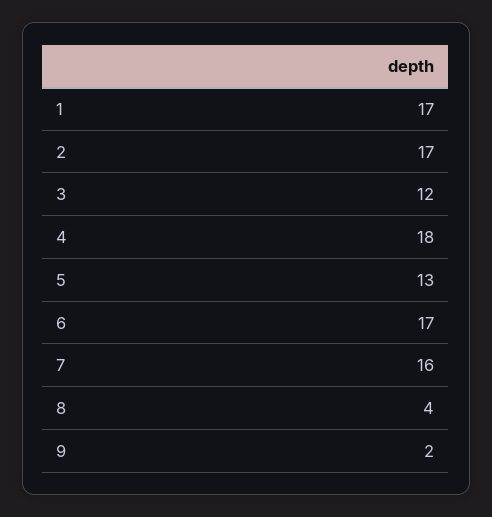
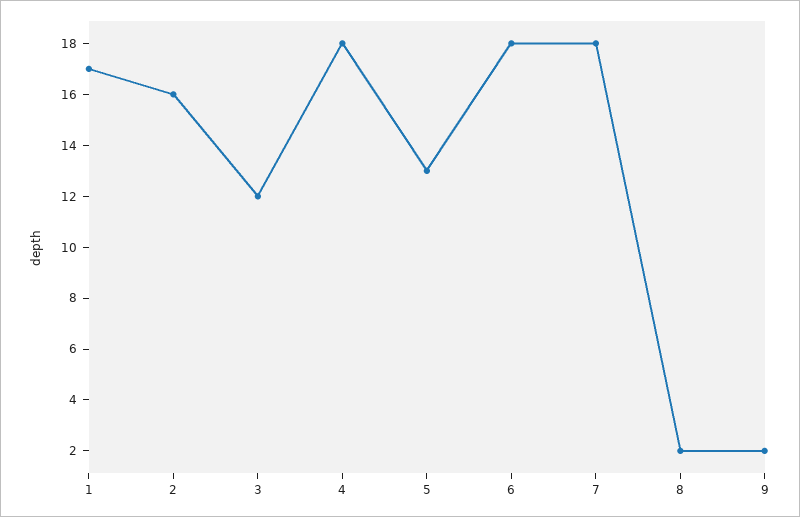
2: 17 -> 16
6: 17 -> 18
7: 16 -> 18
8: 4 -> 2

